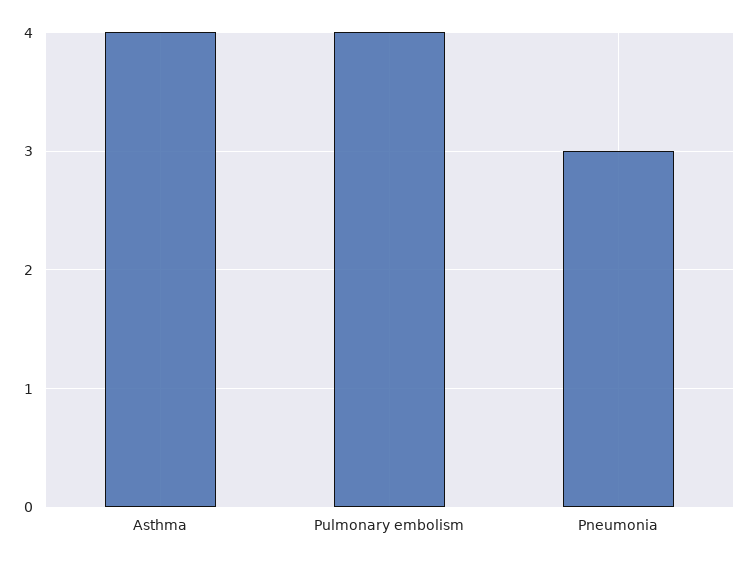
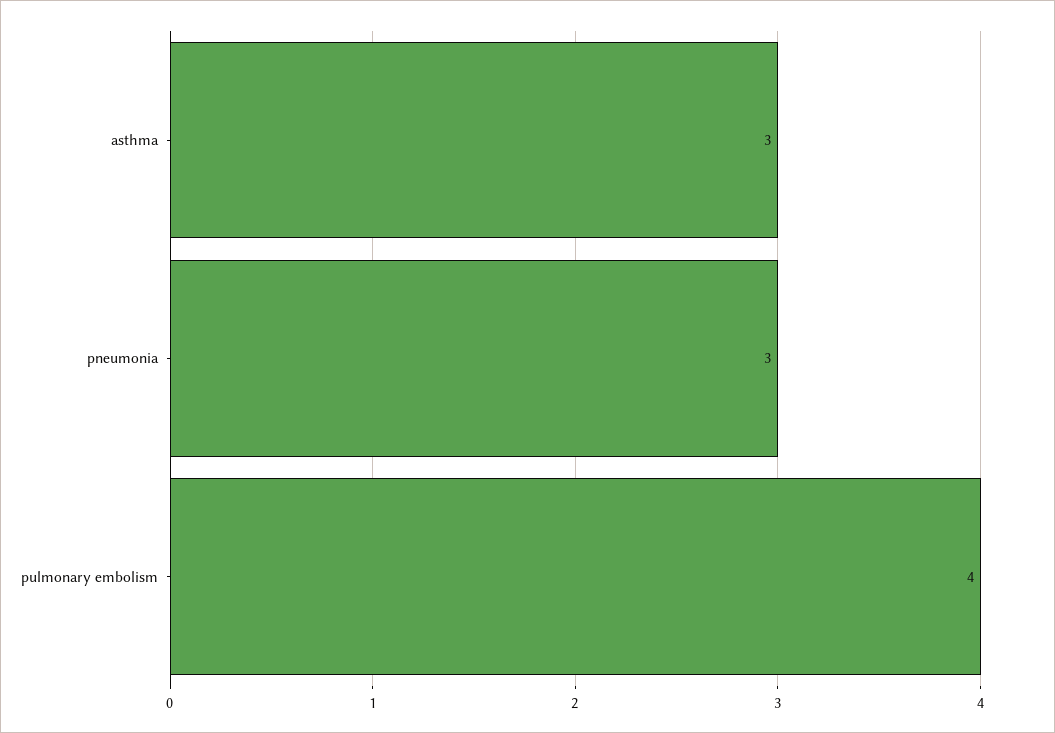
Asthma: 4 -> 3

